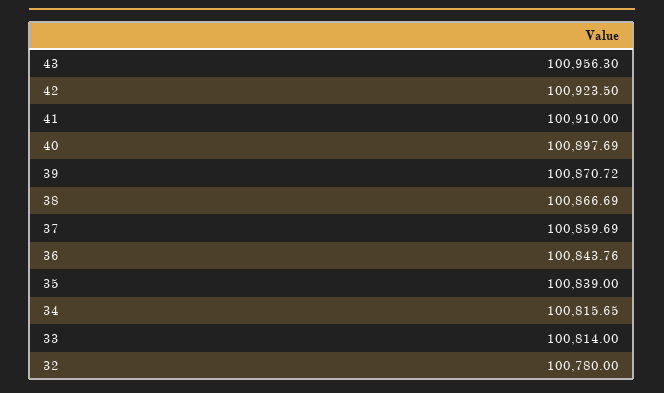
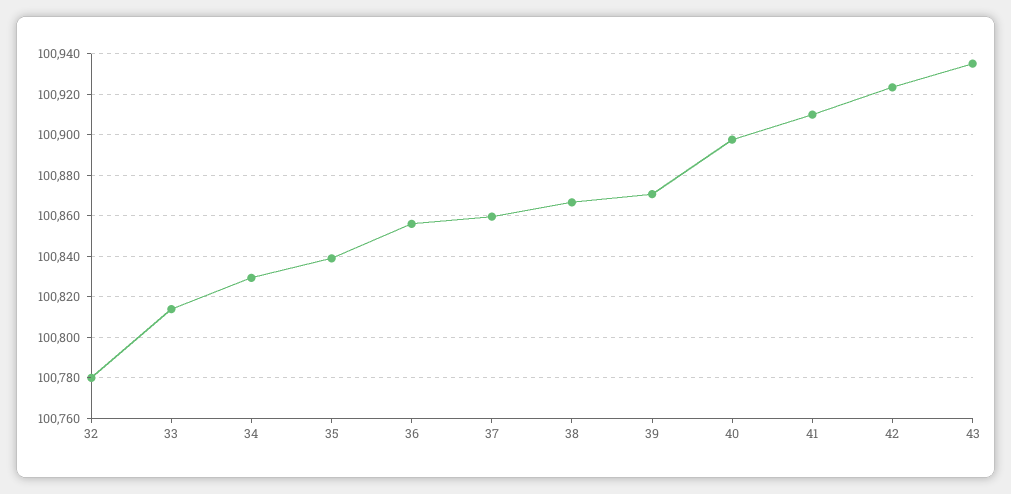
43: 100956.3 -> 100935
36: 100843.76 -> 100855
34: 100815.65 -> 100830

